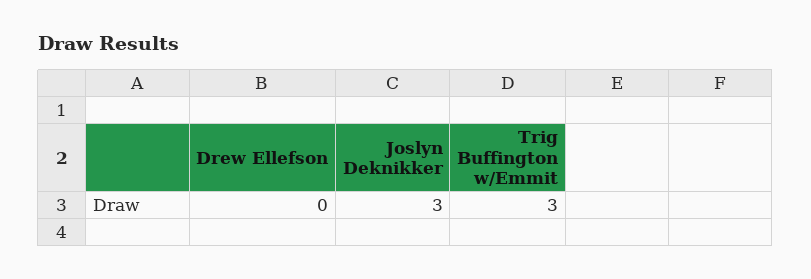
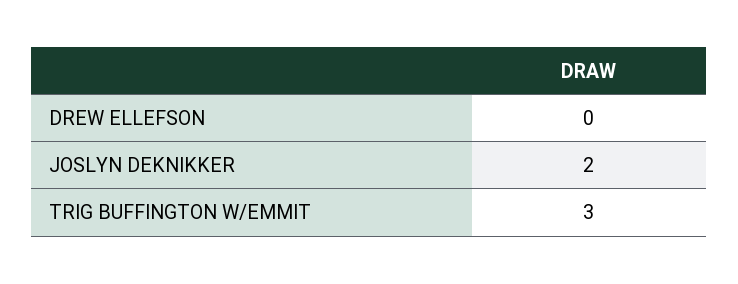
Joslyn Deknikker: 3 -> 2

